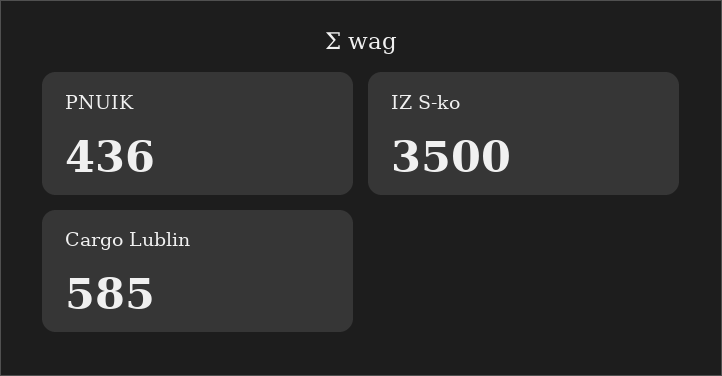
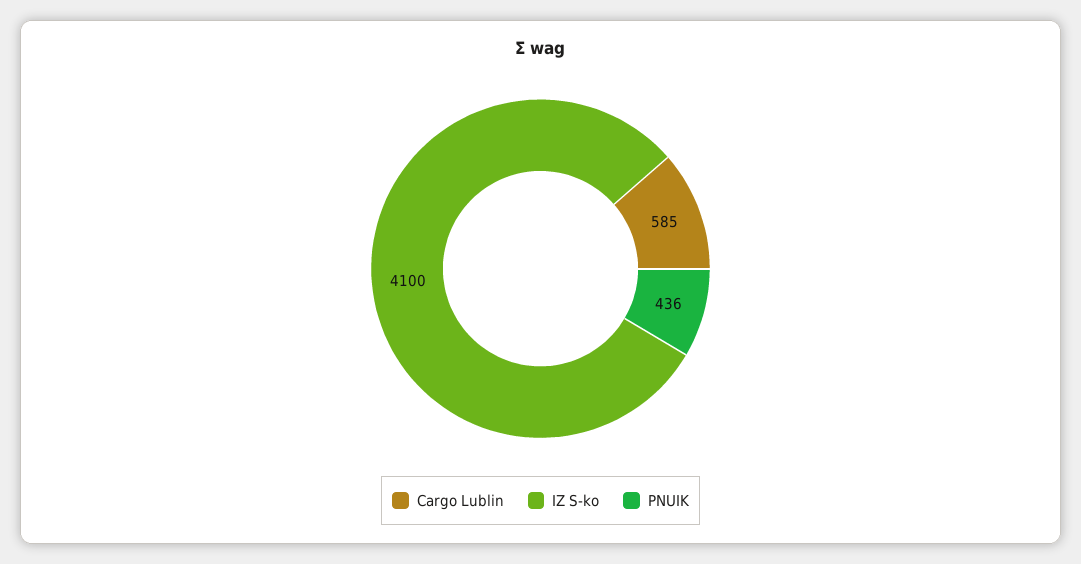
IZ S-ko: 3500 -> 4100

